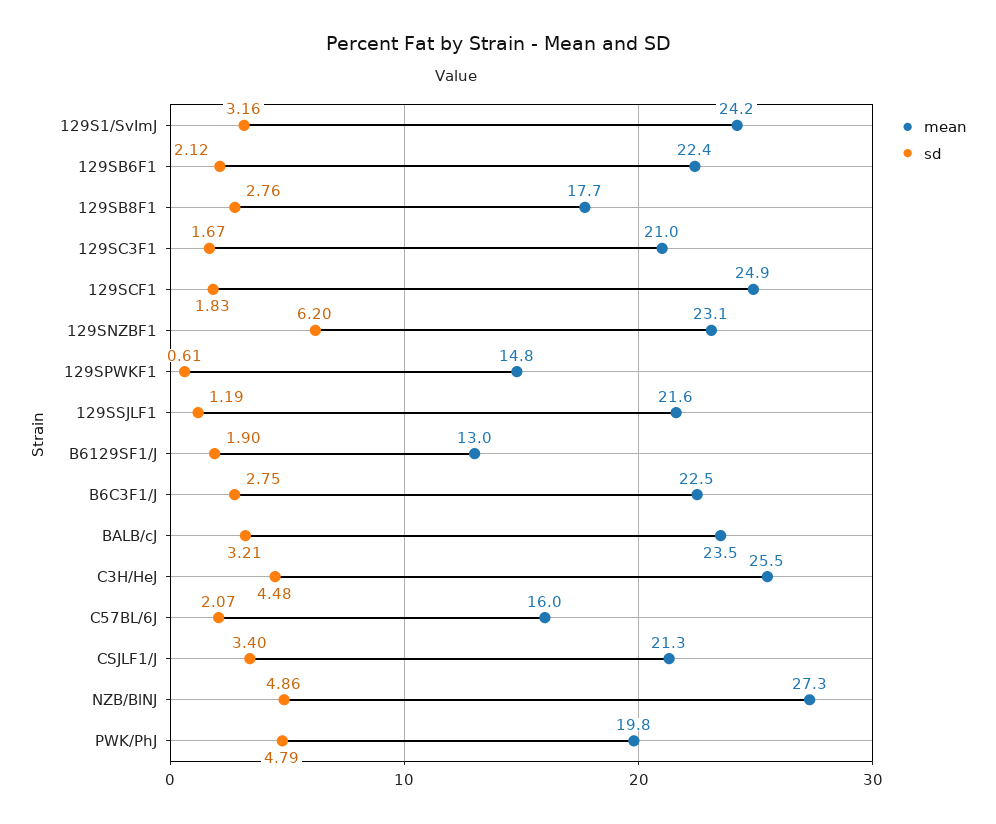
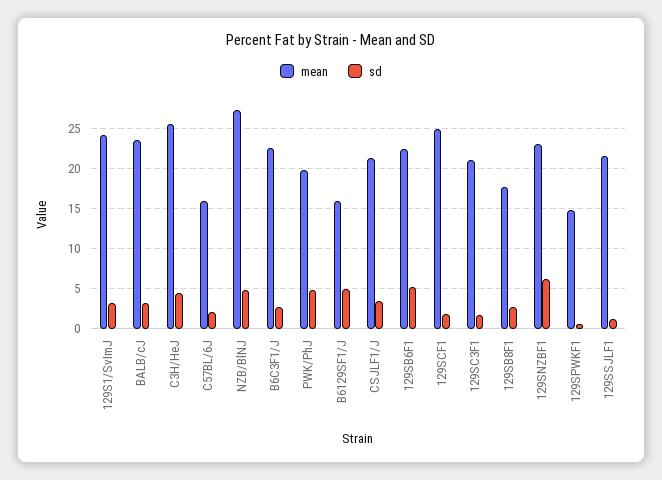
sd, 129SB6F1: 2.12 -> 5
mean, B6129SF1/J: 13 -> 16
sd, B6129SF1/J: 1.9 -> 5

